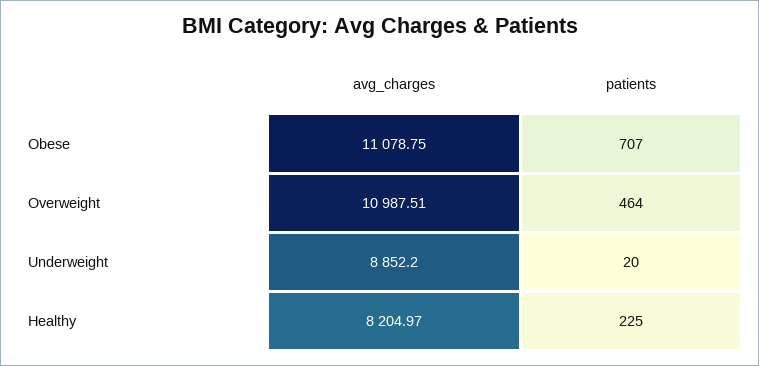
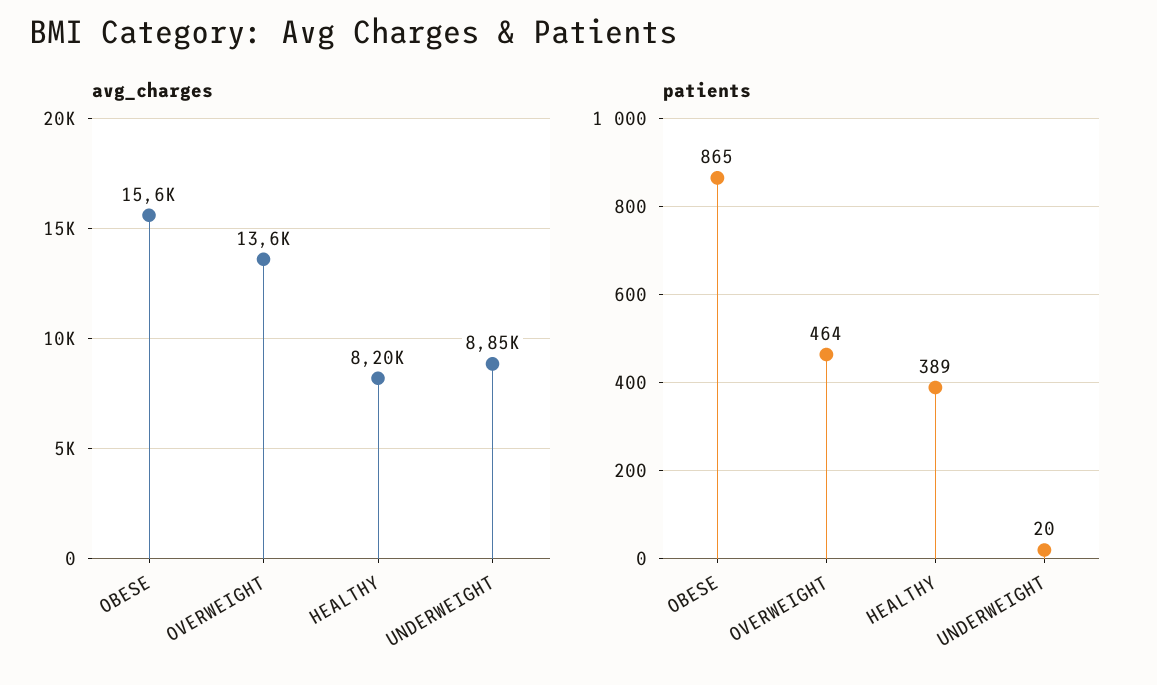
avg_charges, Obese: 11078.75 -> 15600
patients, Obese: 707 -> 865
avg_charges, Overweight: 10987.51 -> 13600
patients, Healthy: 225 -> 389

